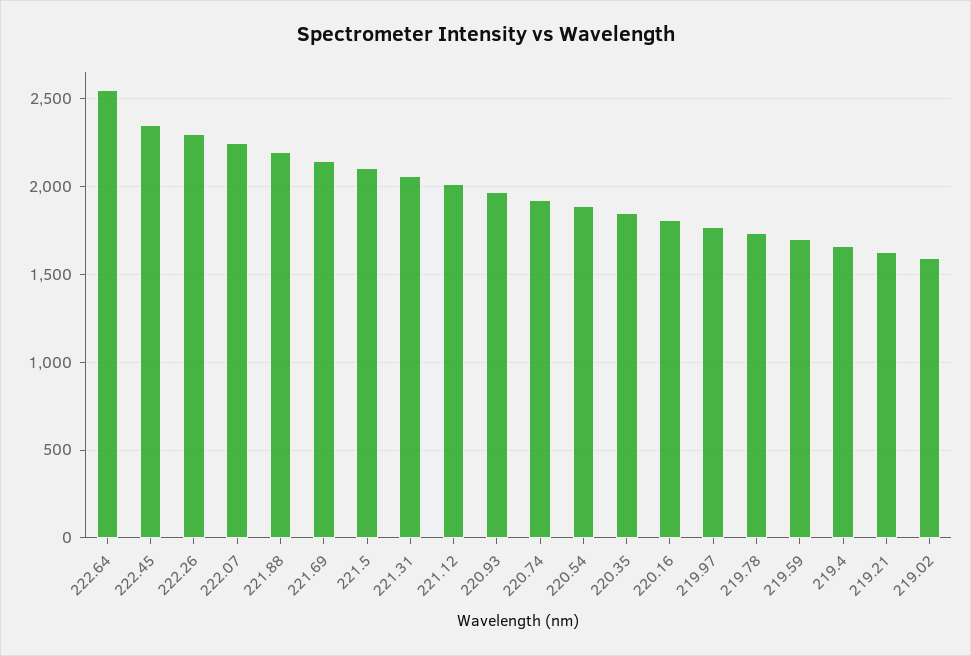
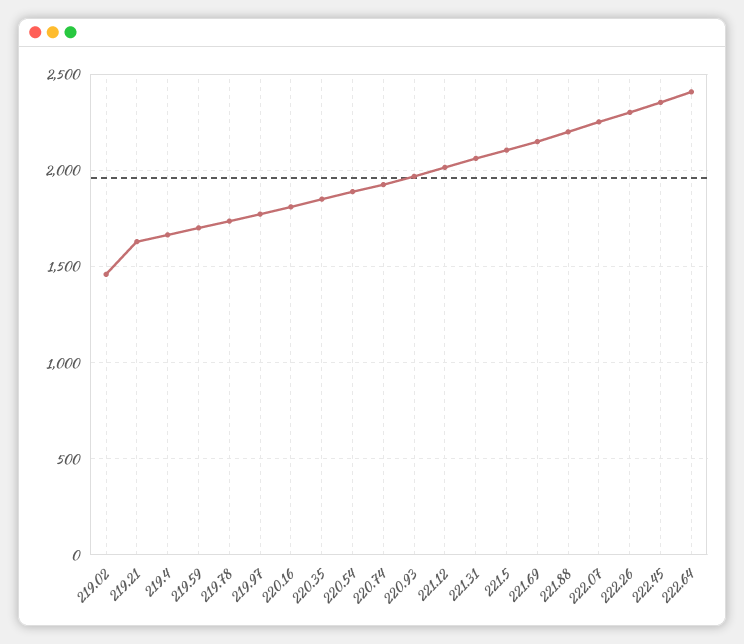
222.64: 2550 -> 2400
219.02: 1600 -> 1450

